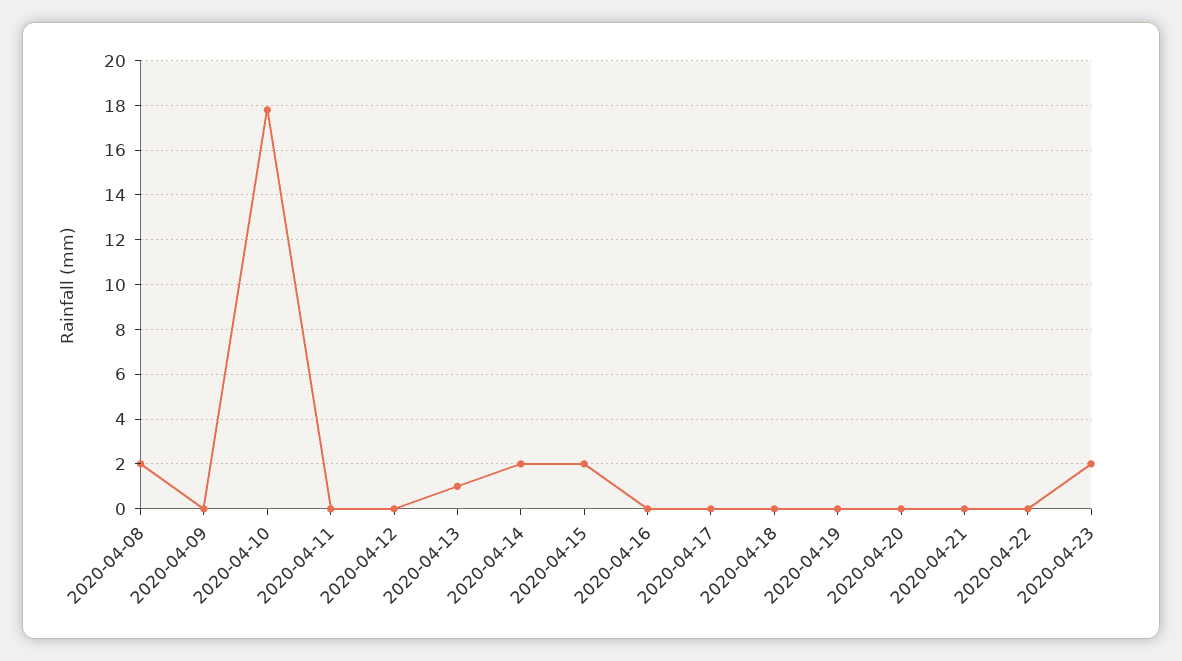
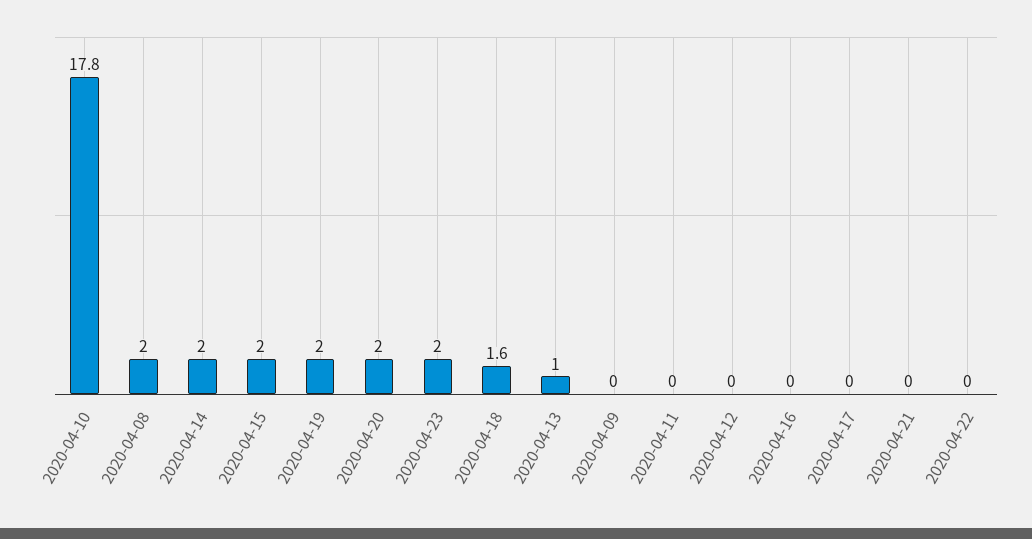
2020-04-18: 0 -> 1.6
2020-04-19: 0 -> 2
2020-04-20: 0 -> 2

